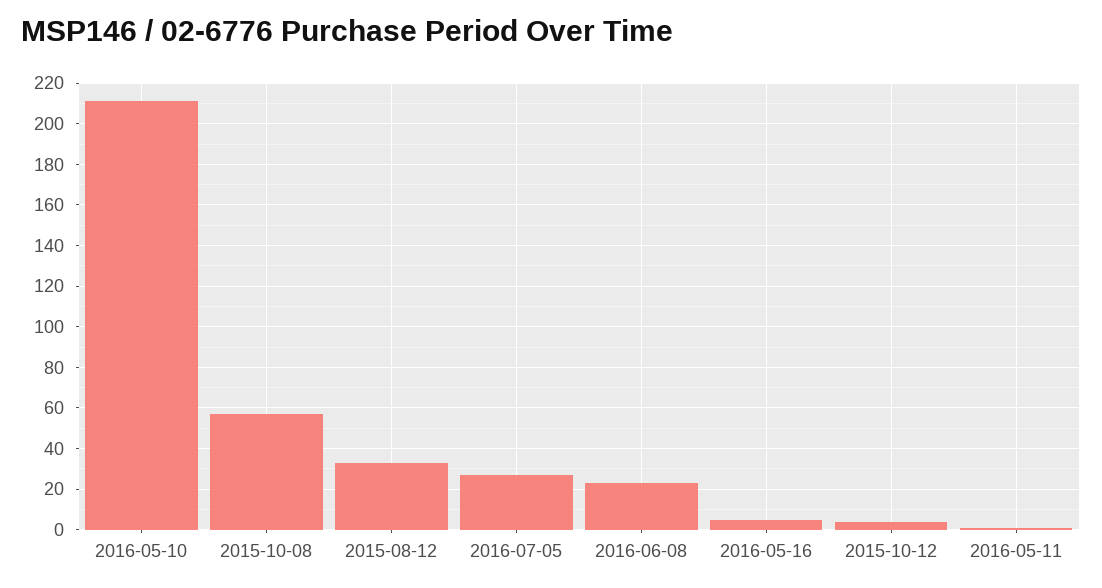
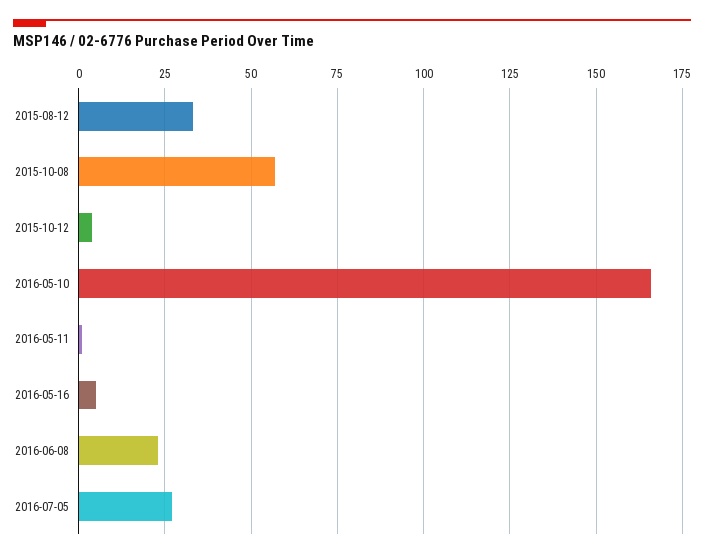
2016-05-10: 210 -> 165

